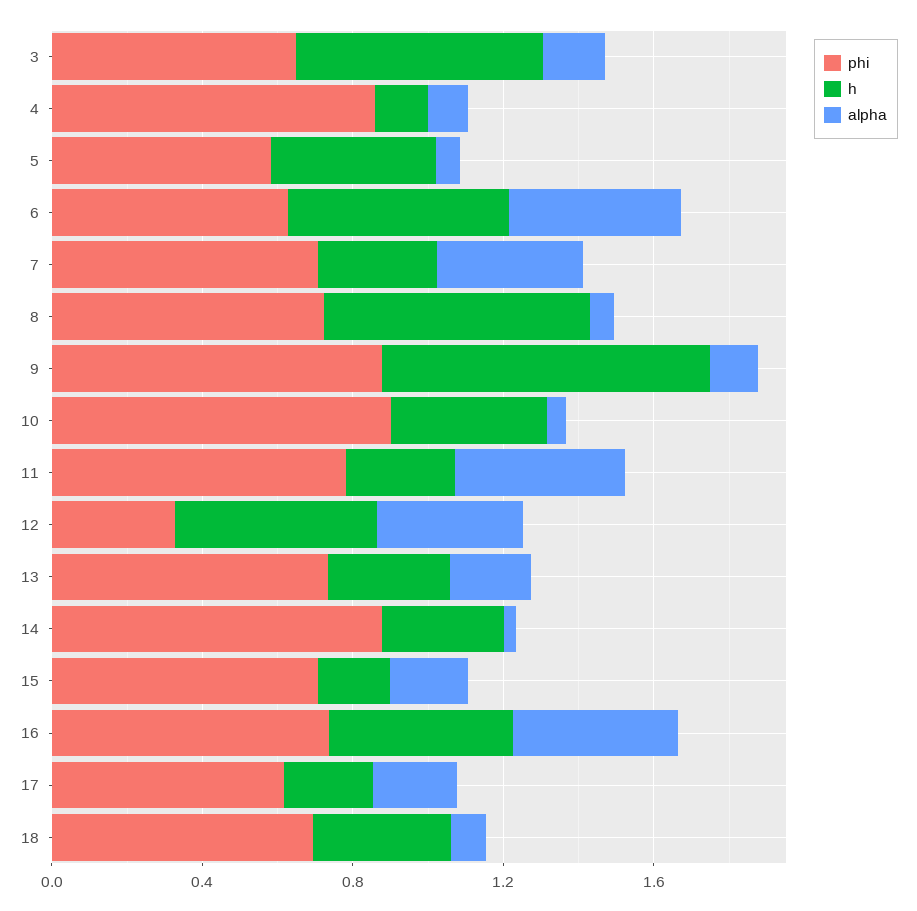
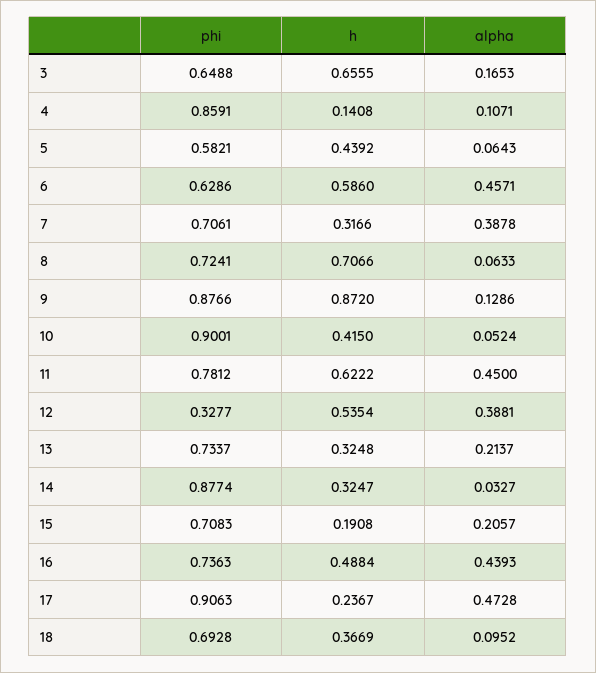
h, 11: 0.3 -> 0.6222
phi, 17: 0.6 -> 0.9063
alpha, 17: 0.2 -> 0.4728

